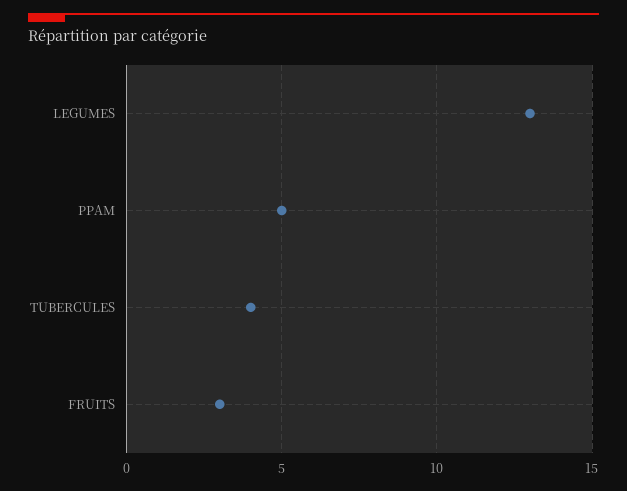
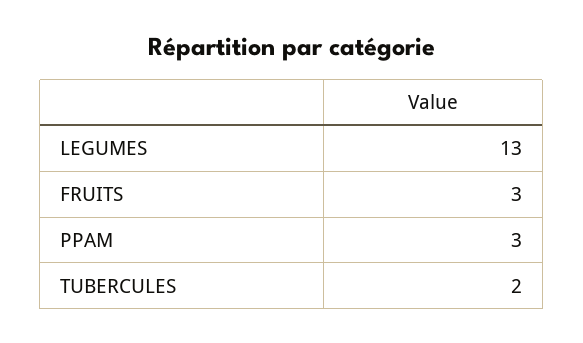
PPAM: 5 -> 3
TUBERCULES: 4 -> 2

